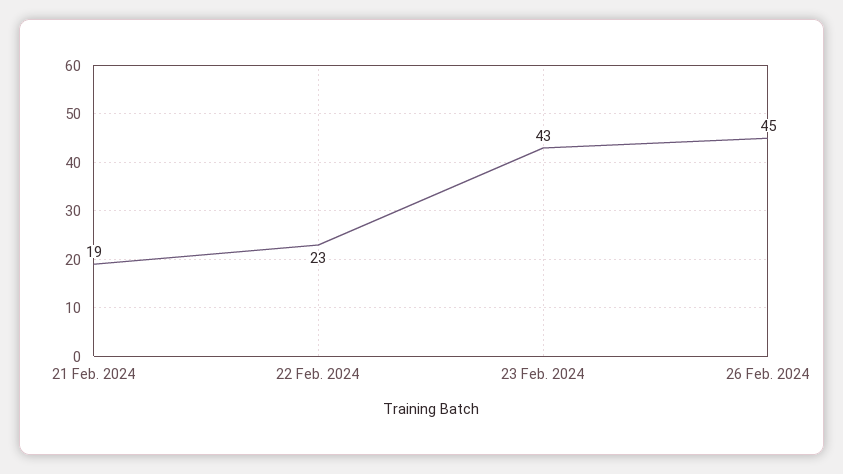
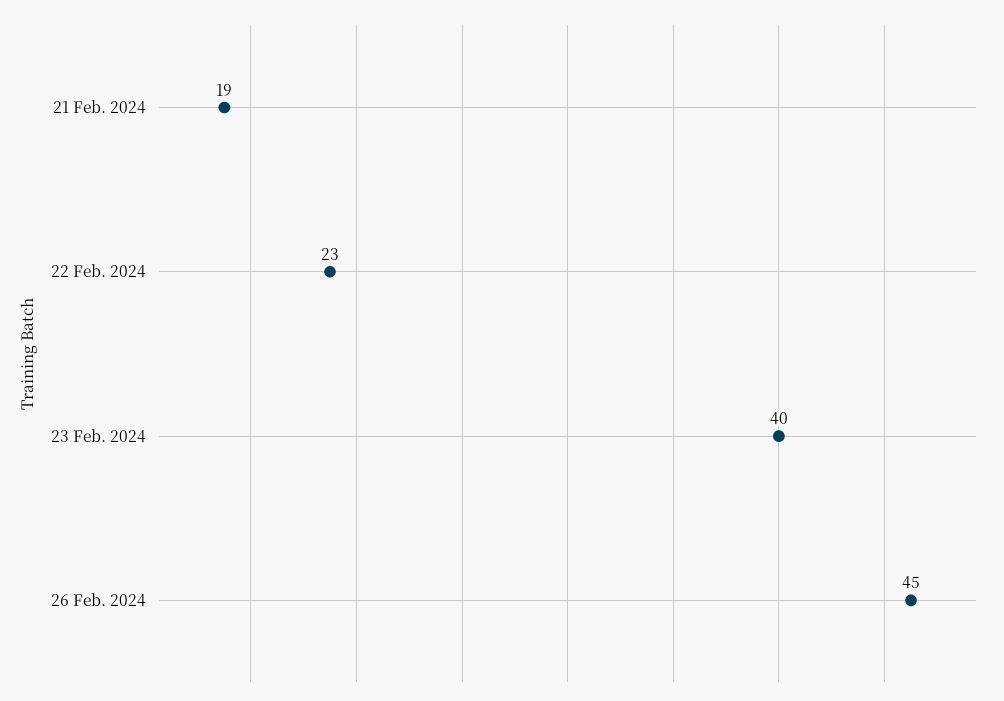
23 Feb. 2024: 43 -> 40

